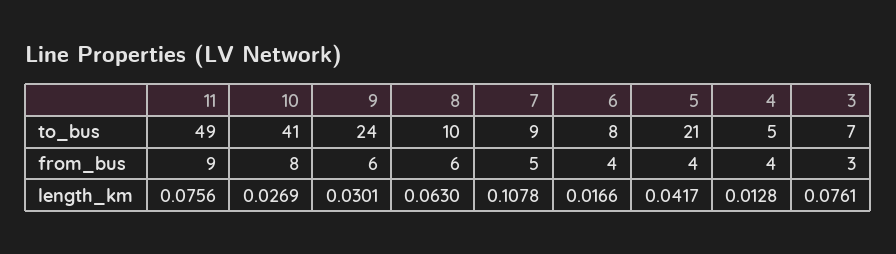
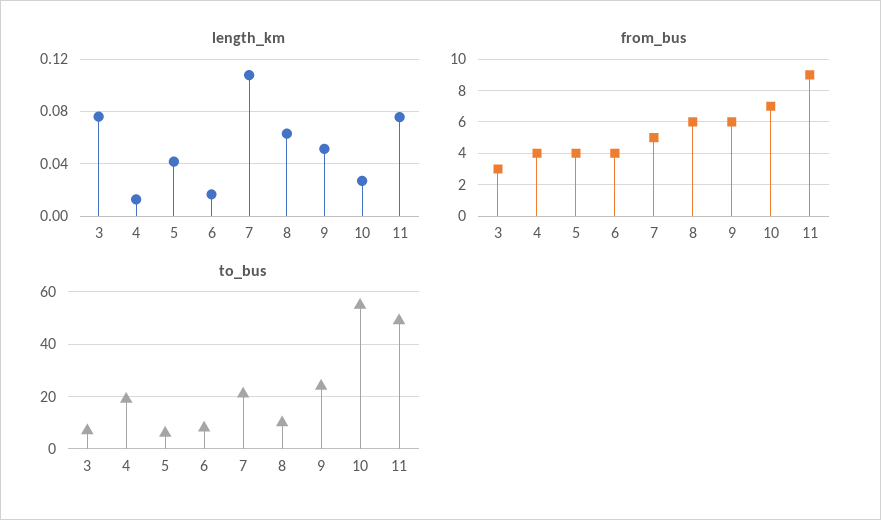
to_bus, 10: 41 -> 55
to_bus, 7: 9 -> 20
to_bus, 5: 21 -> 5
to_bus, 4: 5 -> 20
from_bus, 10: 8 -> 7
length_km, 9: 0.0301 -> 0.05

